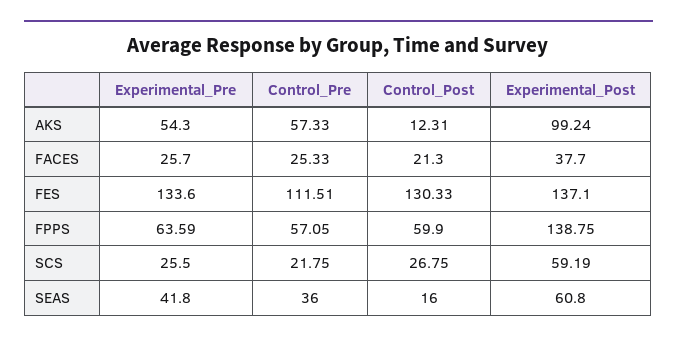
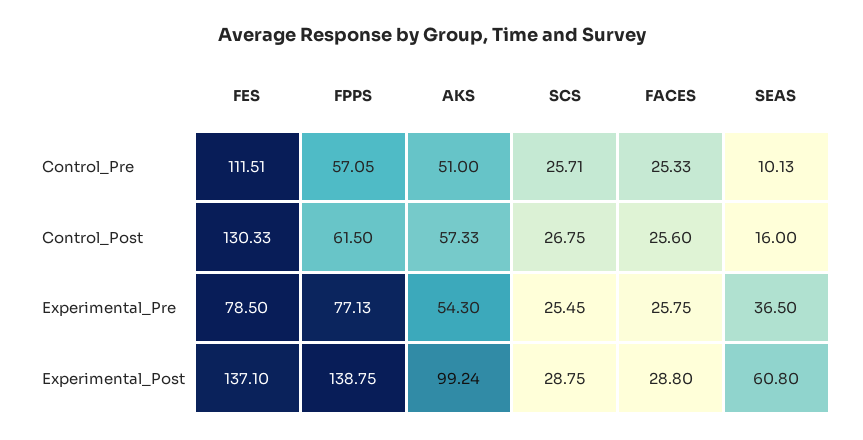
Control_Pre, AKS: 57.33 -> 51
Control_Post, AKS: 12.31 -> 57.33
Experimental_Pre, FACES: 25.7 -> 25.75
Control_Post, FACES: 21.3 -> 25.6
Experimental_Post, FACES: 37.7 -> 28.8
Experimental_Pre, FES: 133.6 -> 78.5
Experimental_Pre, FPPS: 63.59 -> 77.13
Control_Post, FPPS: 59.9 -> 61.5
Experimental_Pre, SCS: 25.5 -> 25.45
Control_Pre, SCS: 21.75 -> 25.71
Experimental_Post, SCS: 59.19 -> 28.75
Experimental_Pre, SEAS: 41.8 -> 36.5
Control_Pre, SEAS: 36 -> 10.13

